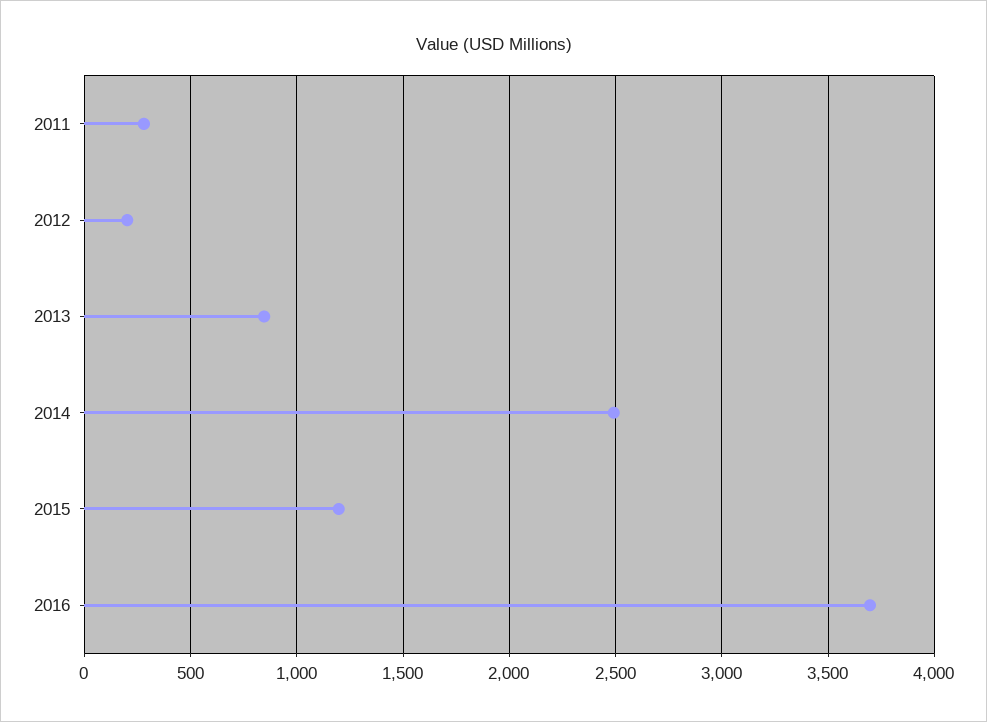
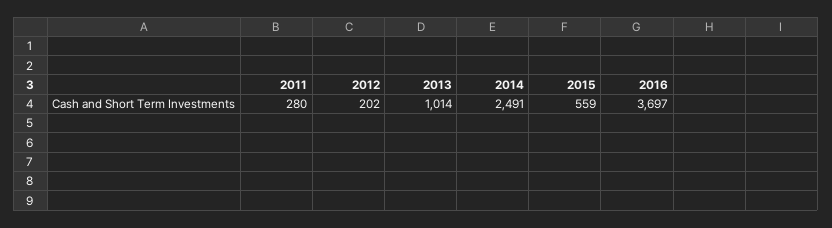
2013: 850 -> 1014
2015: 1200 -> 559

